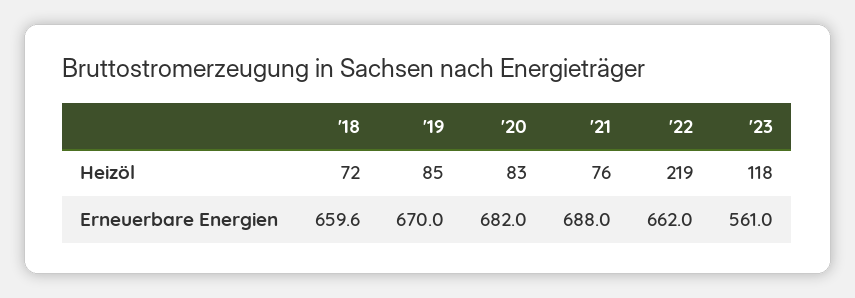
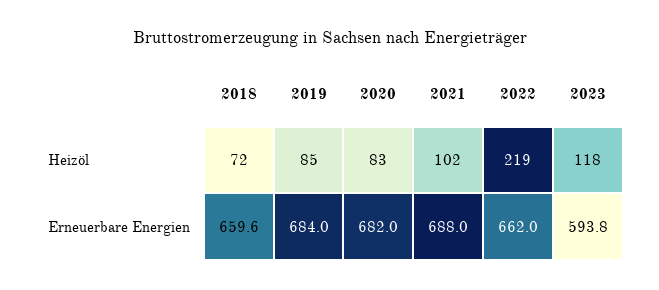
'21, Heizöl: 76 -> 102
'19, Erneuerbare Energien: 670 -> 684
'23, Erneuerbare Energien: 561 -> 593.8

